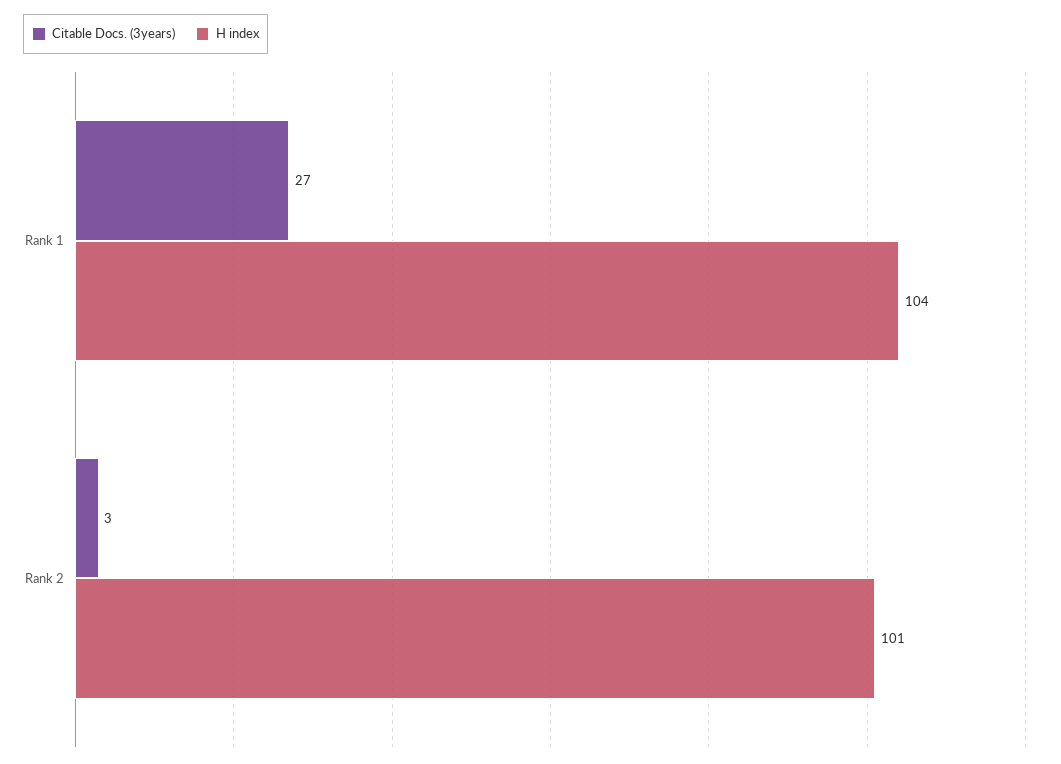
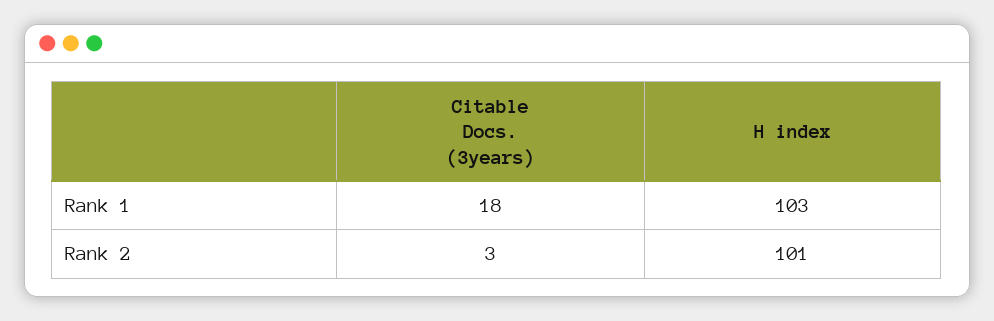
Citable Docs. (3years), Rank 1: 27 -> 18
H index, Rank 1: 104 -> 103

